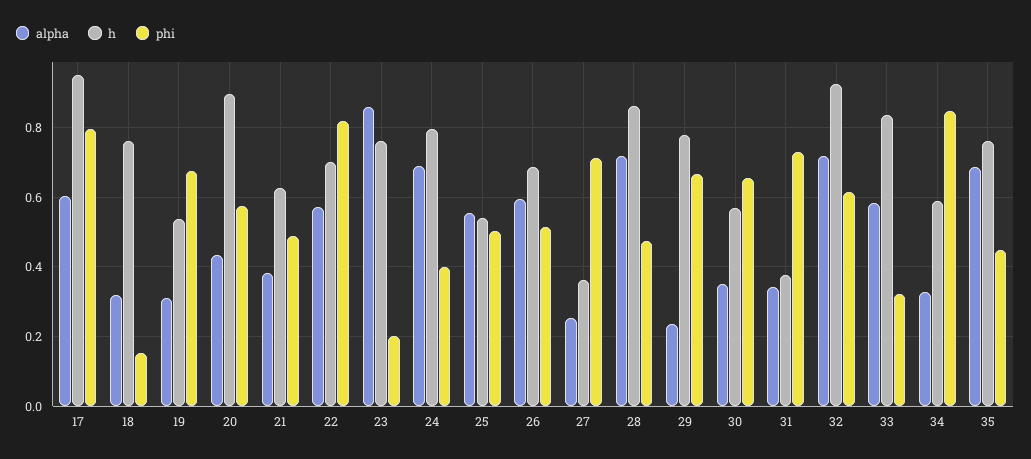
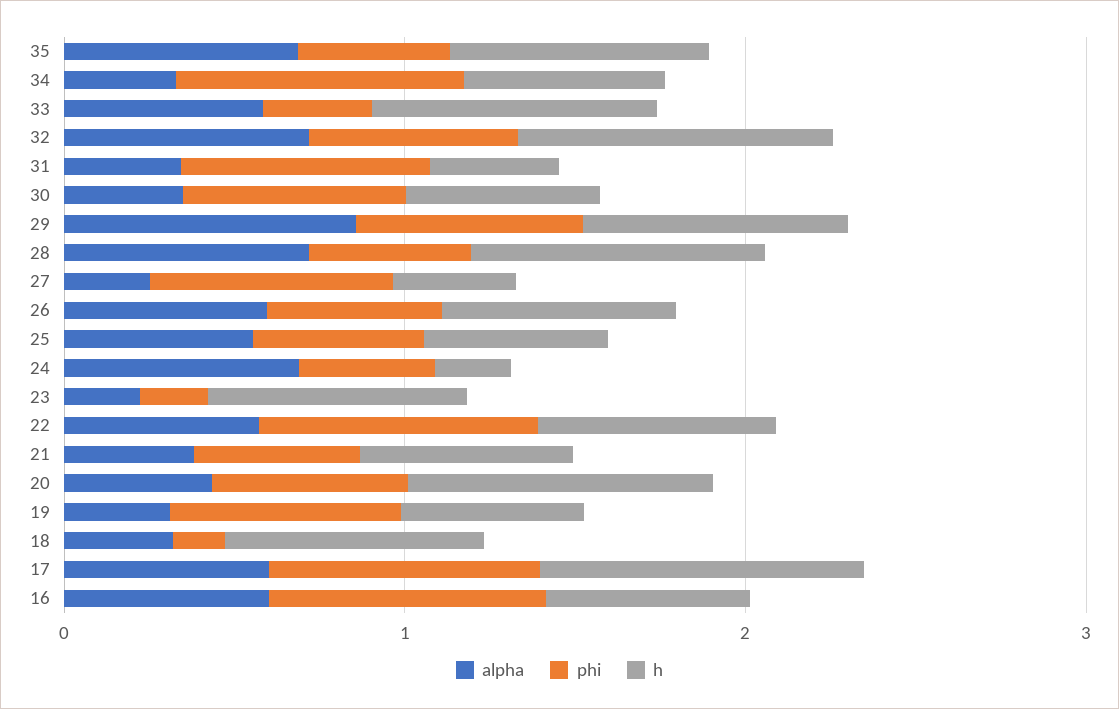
alpha, 23: 0.86 -> 0.2
h, 24: 0.8 -> 0.2
alpha, 29: 0.24 -> 0.8
alpha, 16: none -> 0.6
phi, 16: none -> 0.8
h, 16: none -> 0.6

